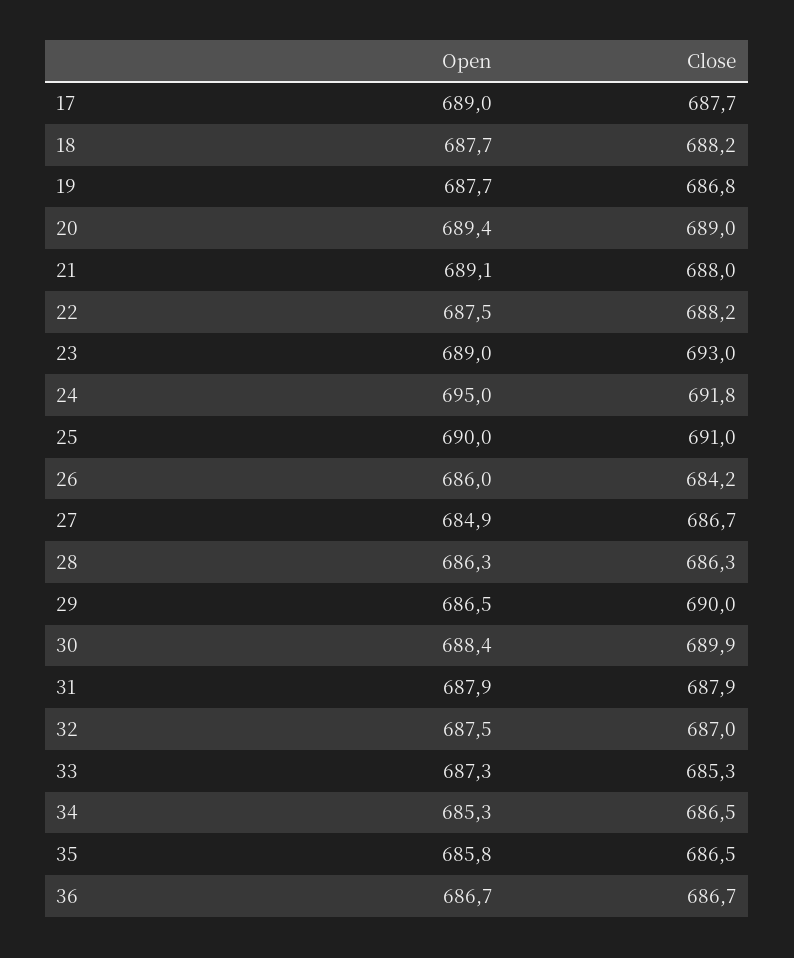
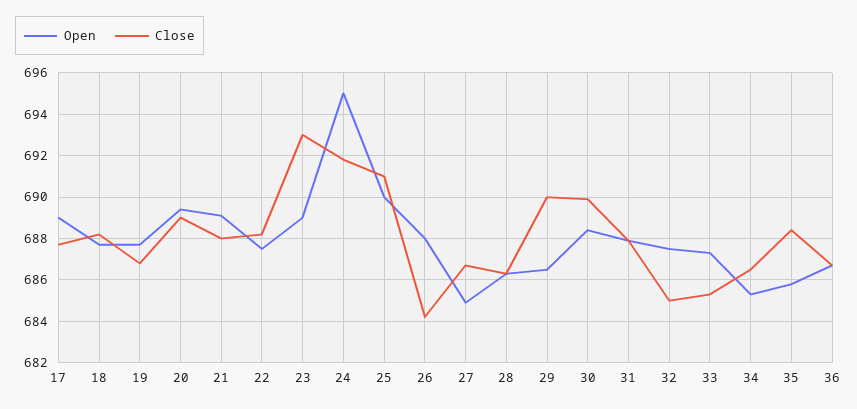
Open, 26: 686 -> 688
Close, 32: 687 -> 685
Close, 35: 686.5 -> 688.5

